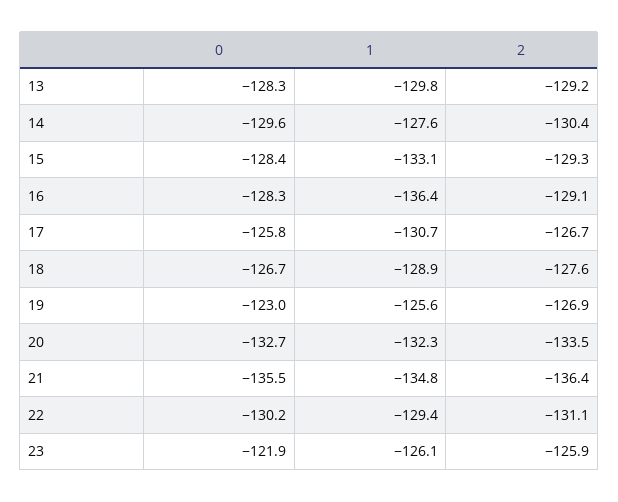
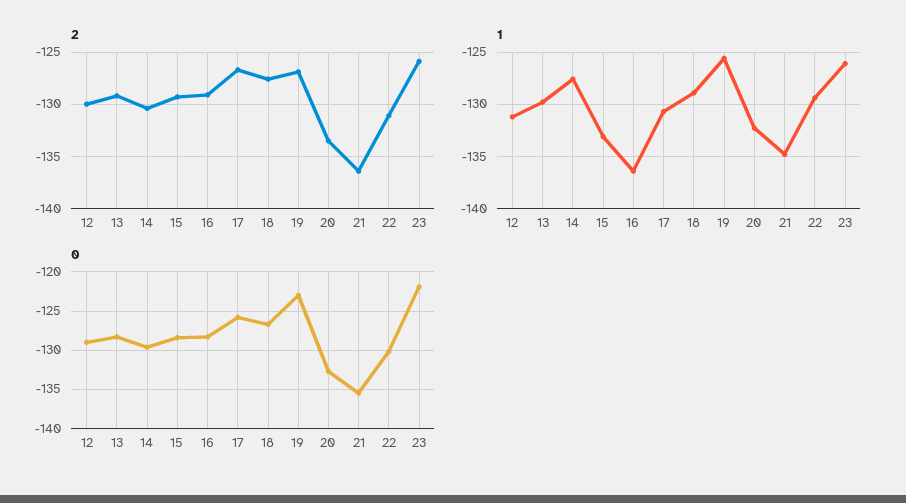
2, 12: none -> -130
1, 12: none -> -131
0, 12: none -> -129

